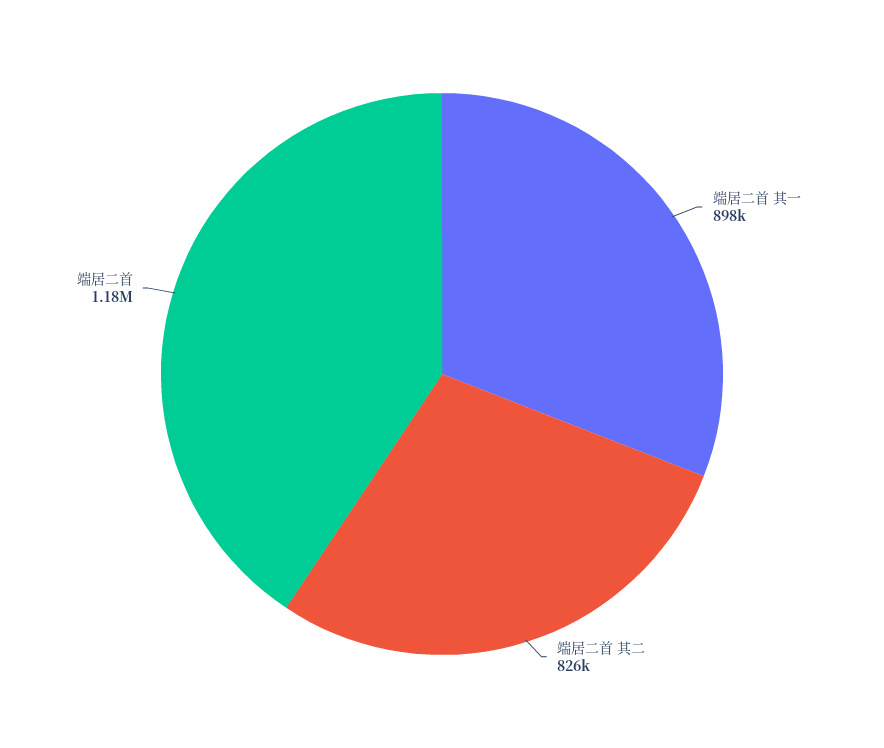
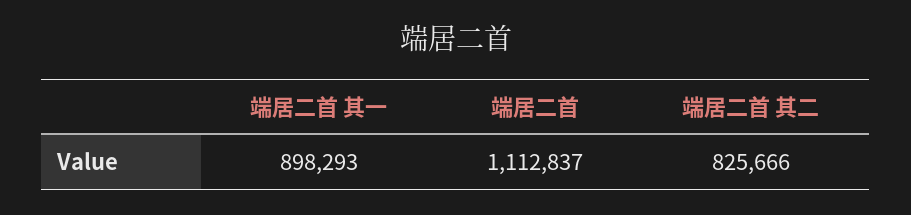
端居二首: 1180000 -> 1112837

